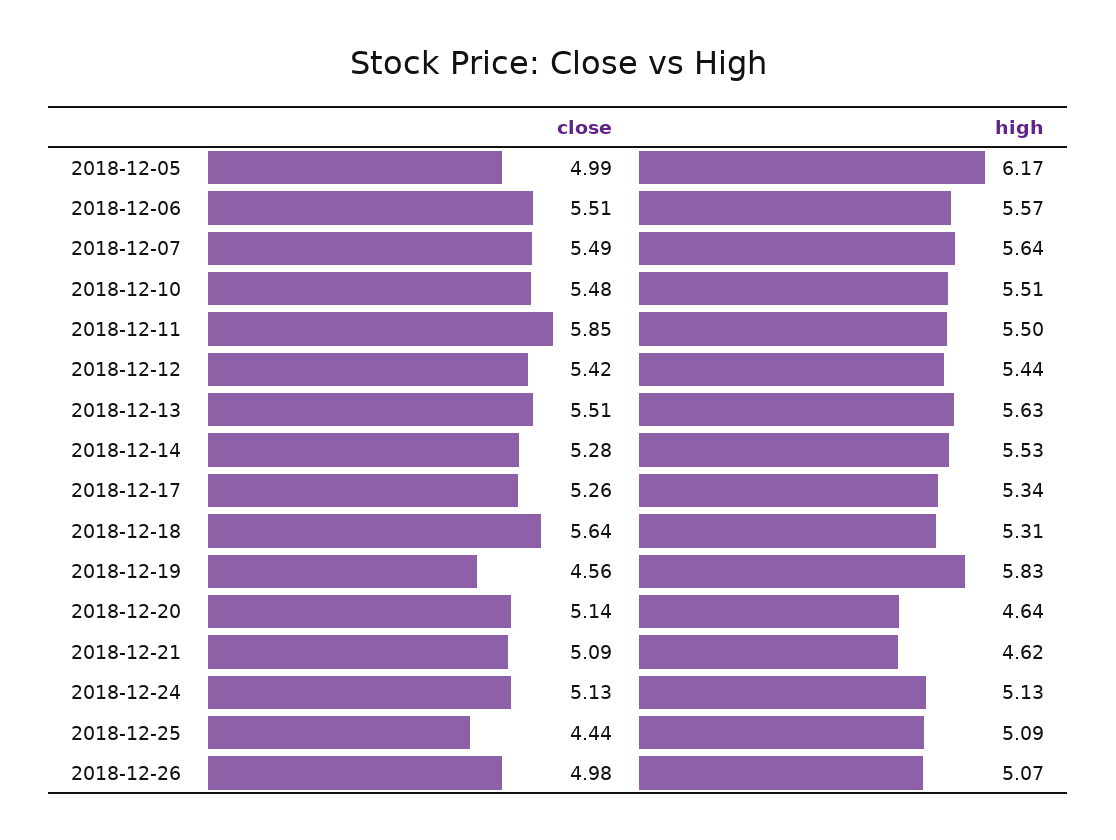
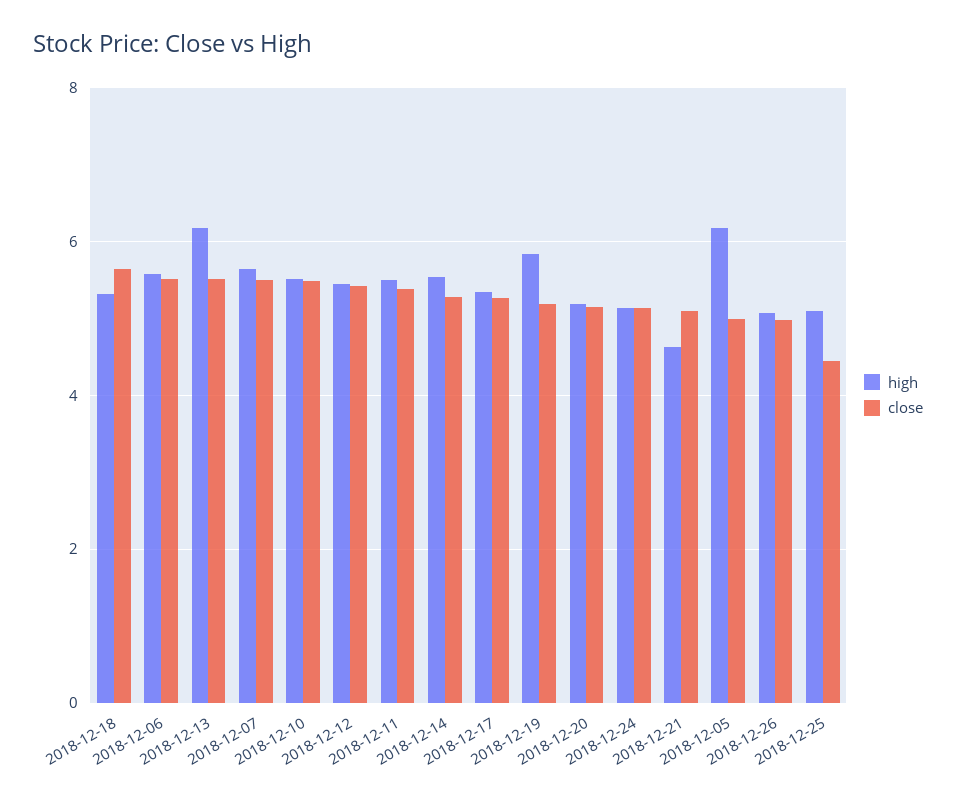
close, 2018-12-11: 5.85 -> 5.4
high, 2018-12-13: 5.63 -> 6.2
close, 2018-12-19: 4.56 -> 5.2
high, 2018-12-20: 4.64 -> 5.2

